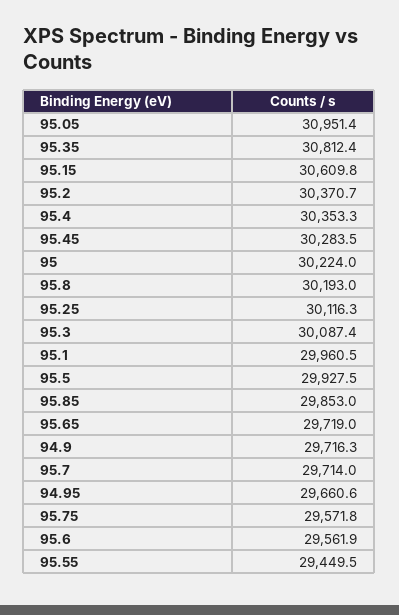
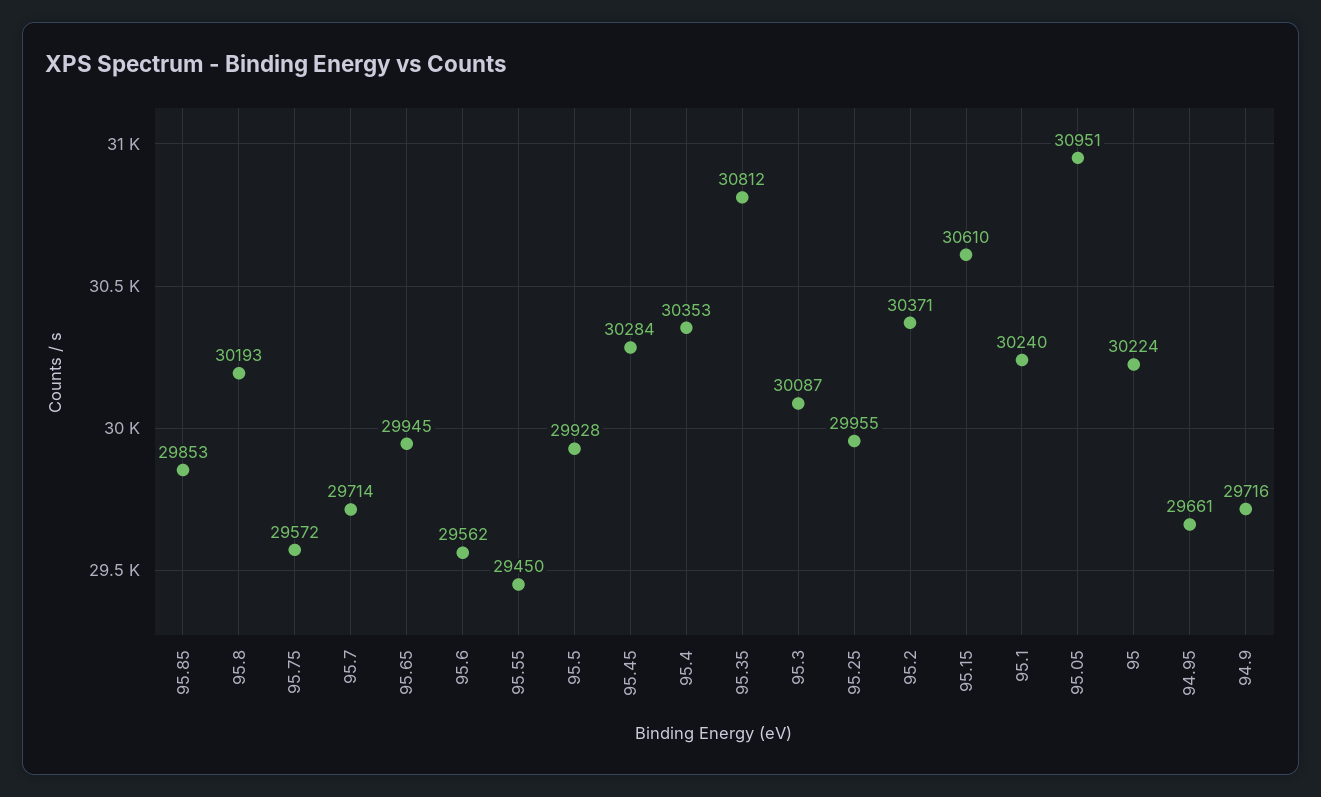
95.25: 30116.3 -> 29955
95.1: 29960.5 -> 30240
95.65: 29719 -> 29945

